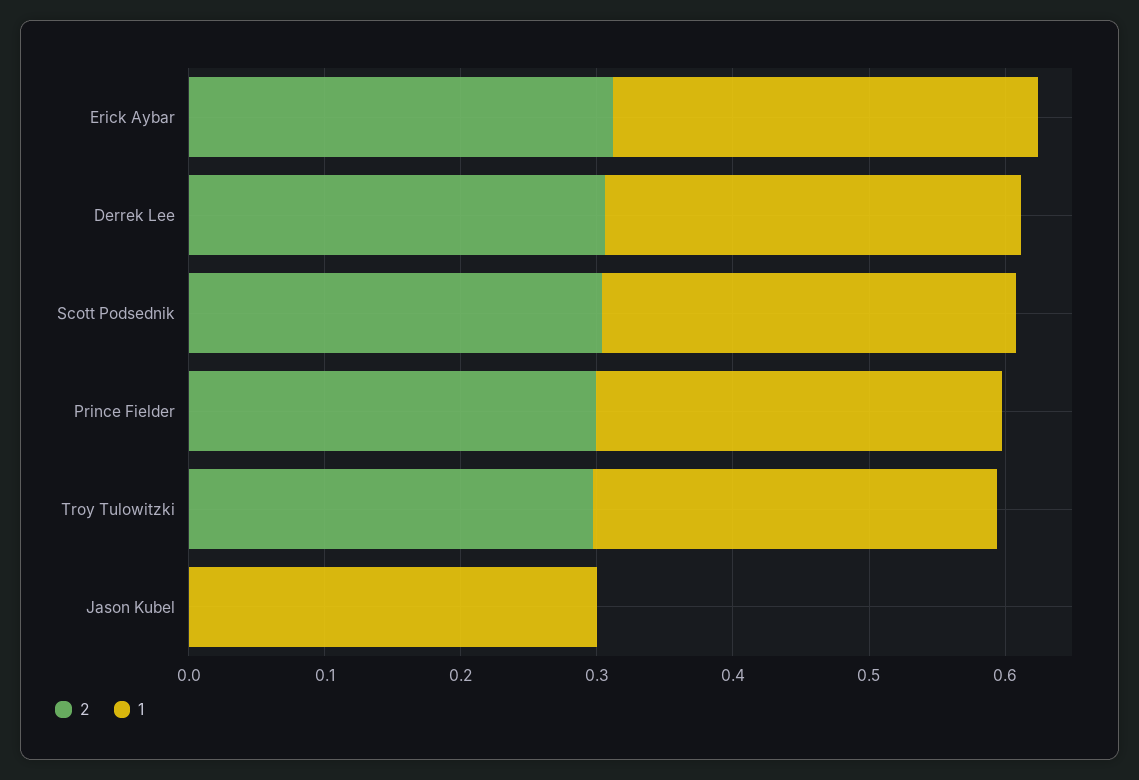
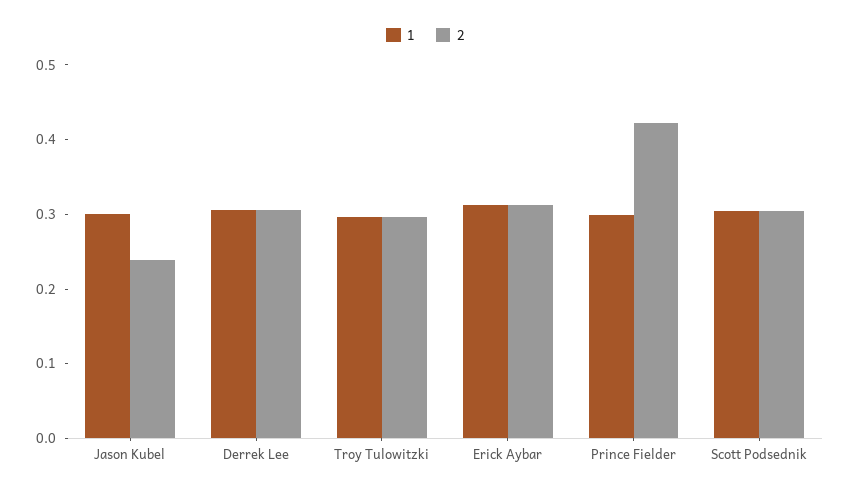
2, Prince Fielder: 0.3 -> 0.42
2, Jason Kubel: 0 -> 0.24

